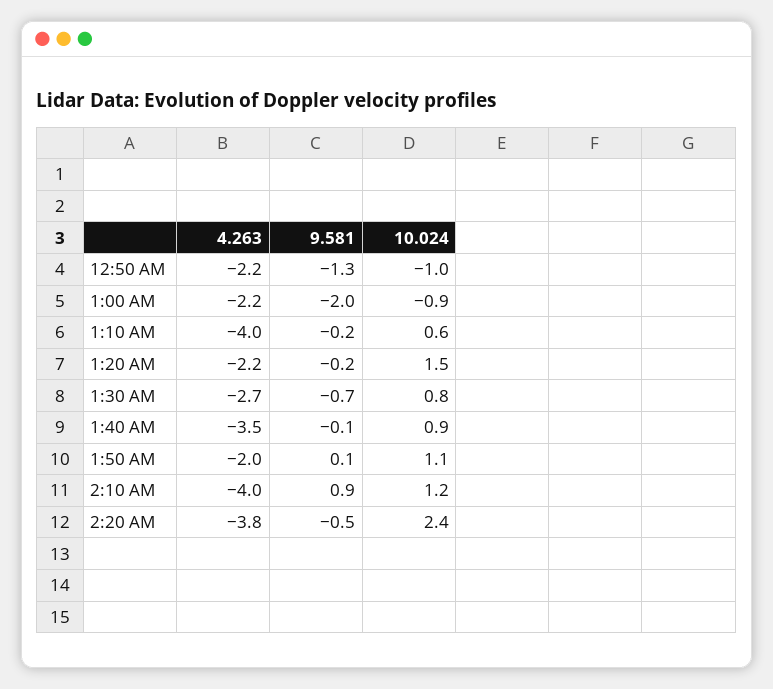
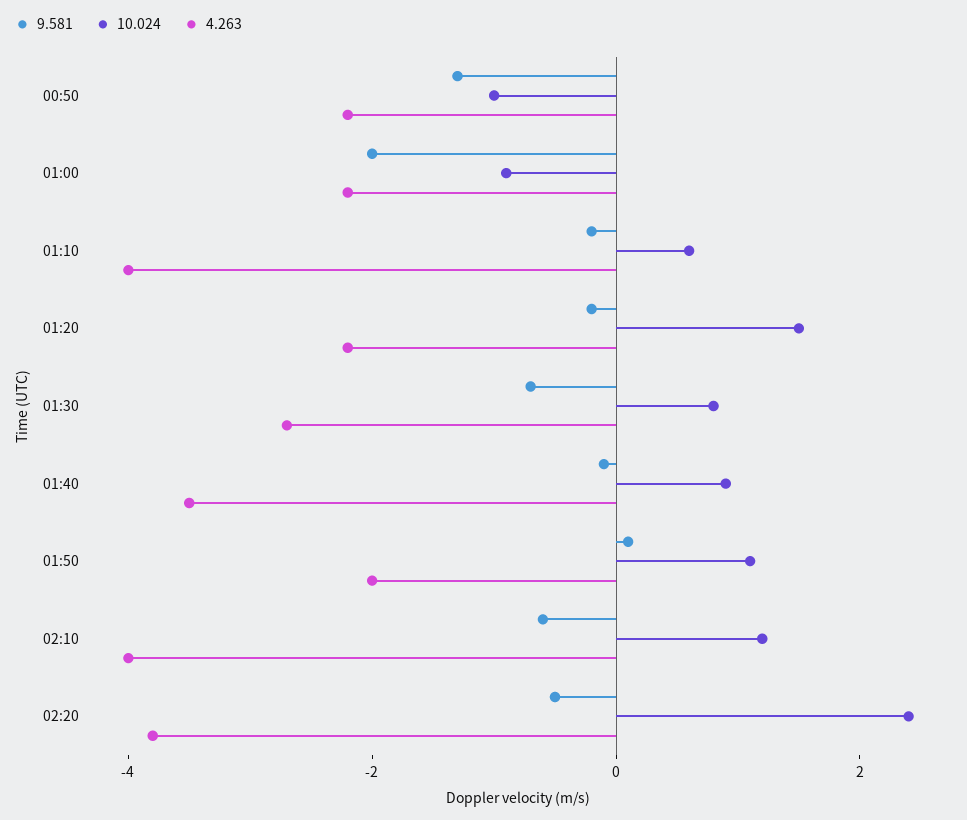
9.581, 2:10 AM: 0.9 -> -0.5

